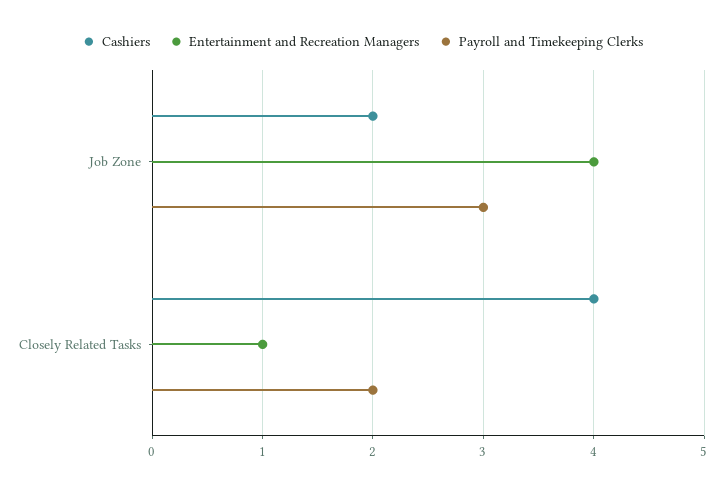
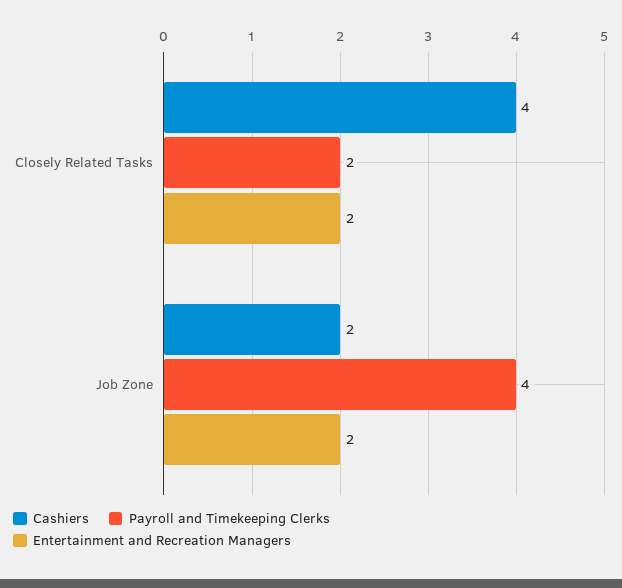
Entertainment and Recreation Managers, Job Zone: 4 -> 2
Payroll and Timekeeping Clerks, Job Zone: 3 -> 4
Entertainment and Recreation Managers, Closely Related Tasks: 1 -> 2

